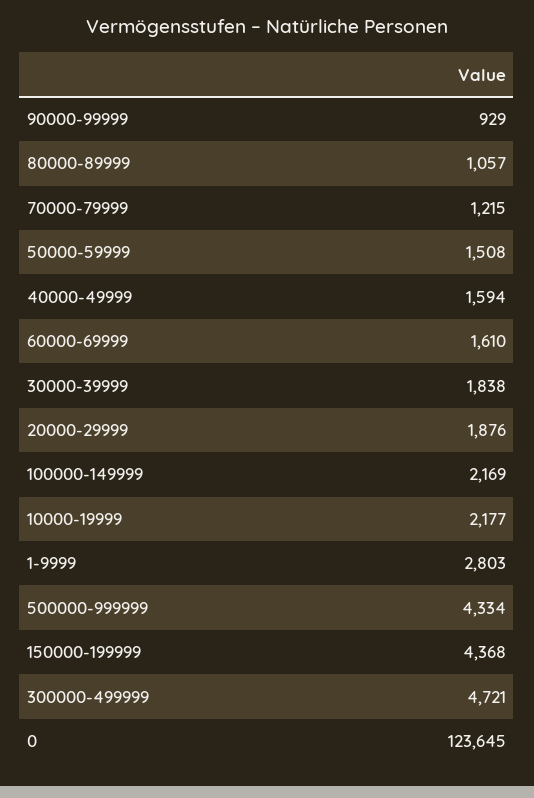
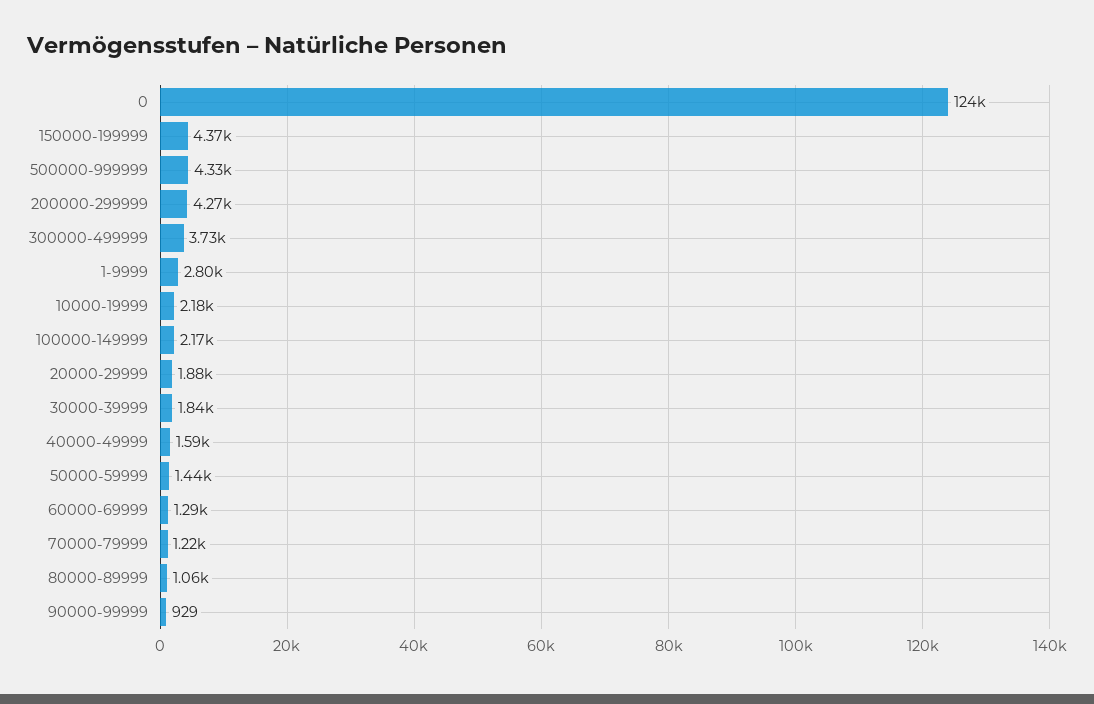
50000-59999: 1508 -> 1440
60000-69999: 1610 -> 1290
300000-499999: 4721 -> 3730
200000-299999: none -> 4270

